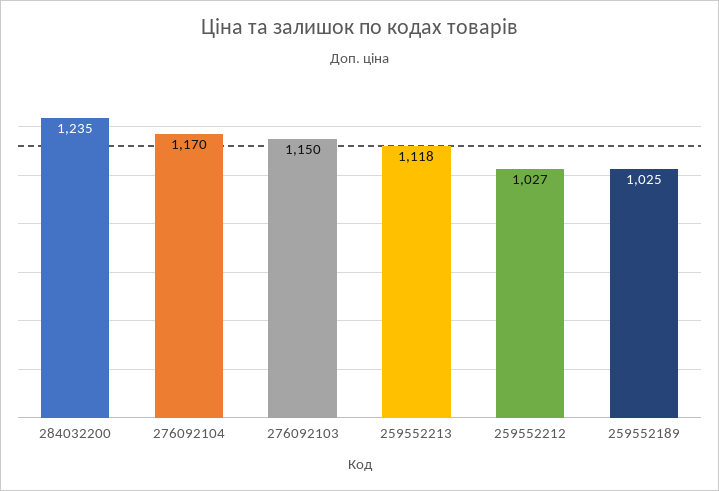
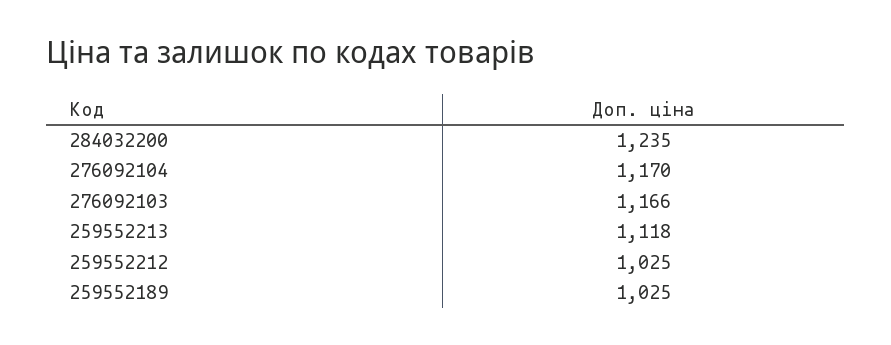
276092103: 1150 -> 1166
259552212: 1027 -> 1025

